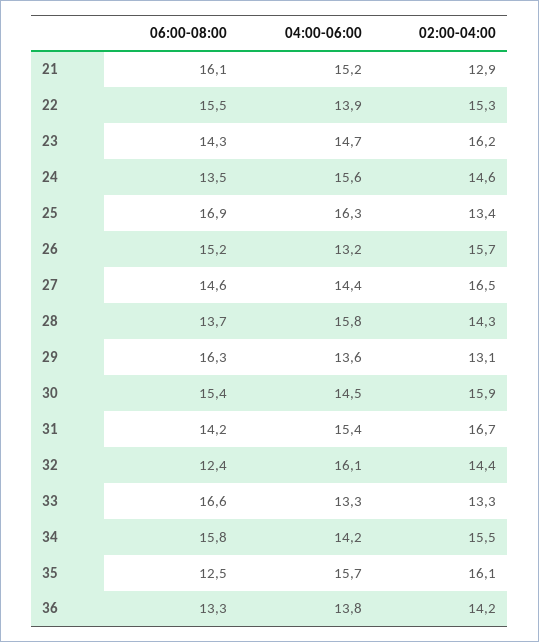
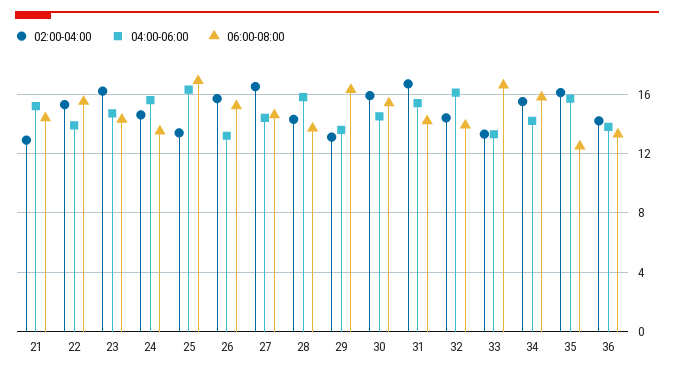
06:00-08:00, 21: 16.1 -> 14.5
06:00-08:00, 32: 12.4 -> 14

